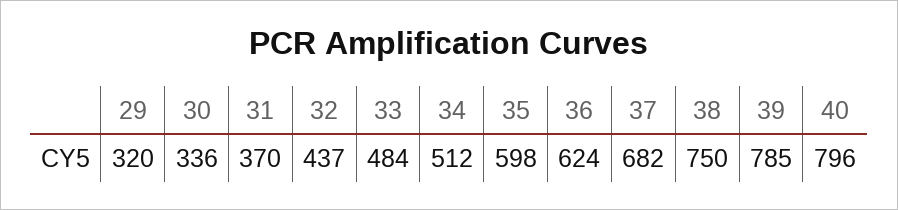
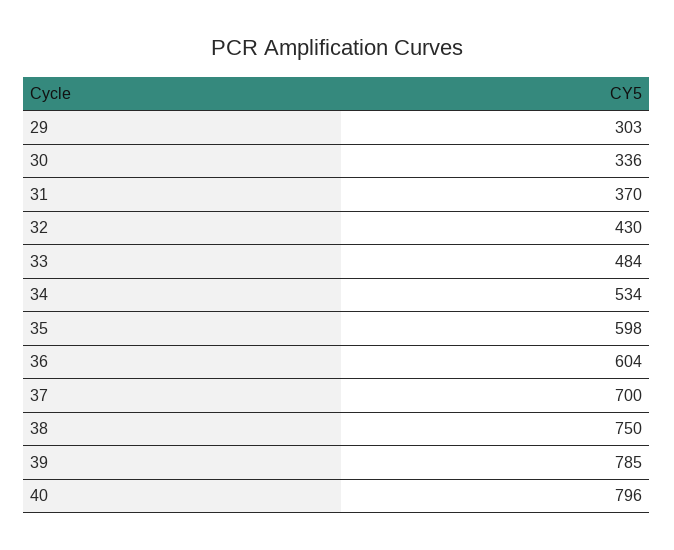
29: 320 -> 303
32: 437 -> 430
34: 512 -> 534
36: 624 -> 604
37: 682 -> 700

